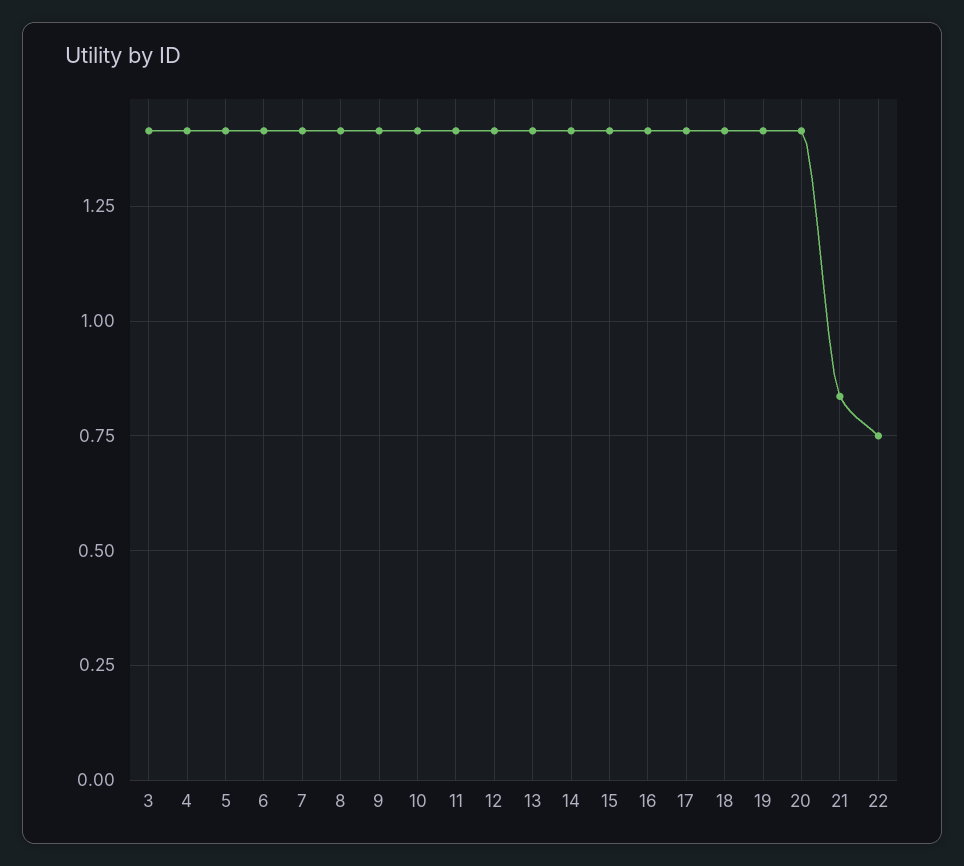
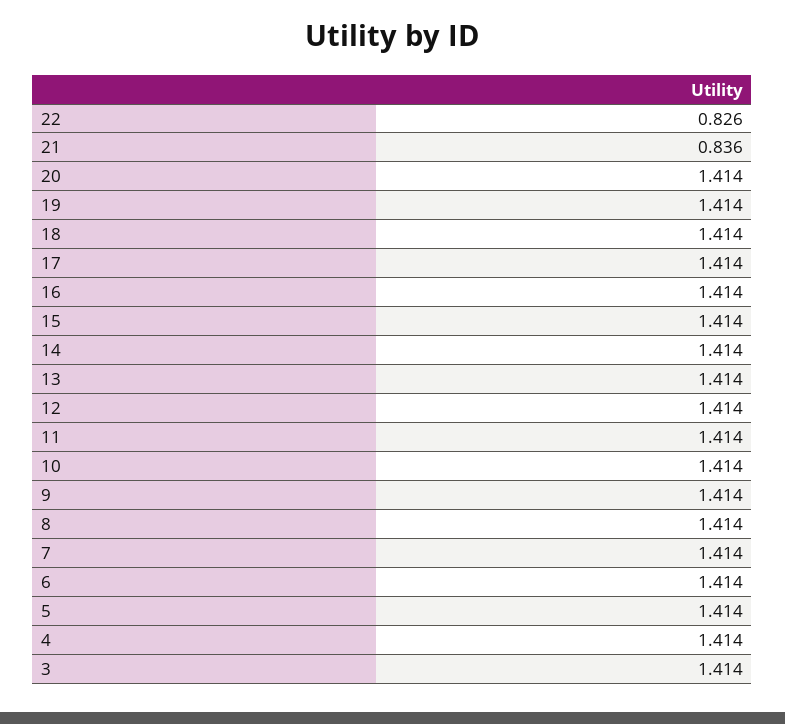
22: 0.75 -> 0.826

